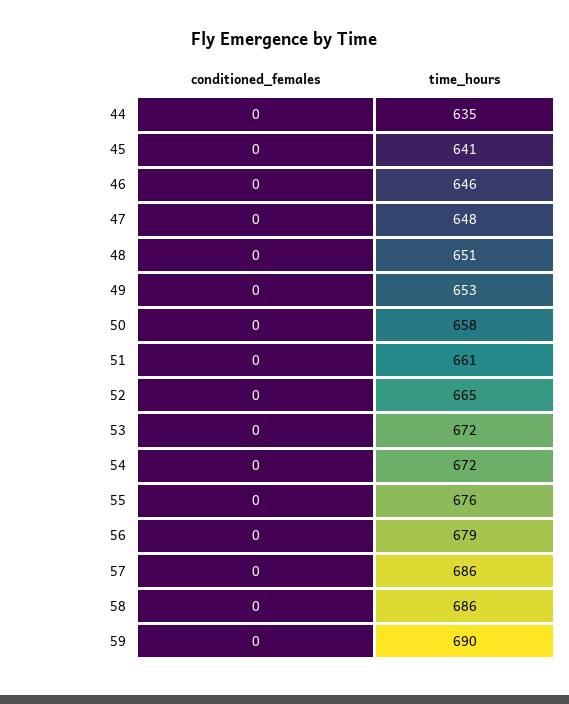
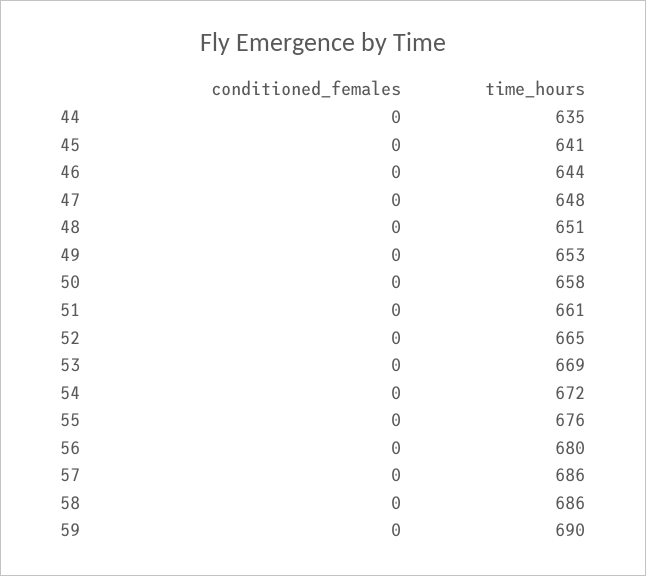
time_hours, 46: 646 -> 644
time_hours, 53: 672 -> 669
time_hours, 56: 679 -> 680

